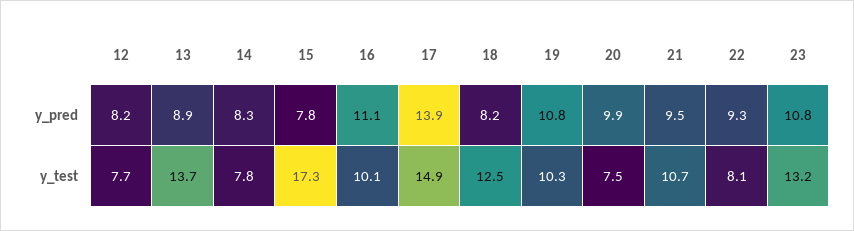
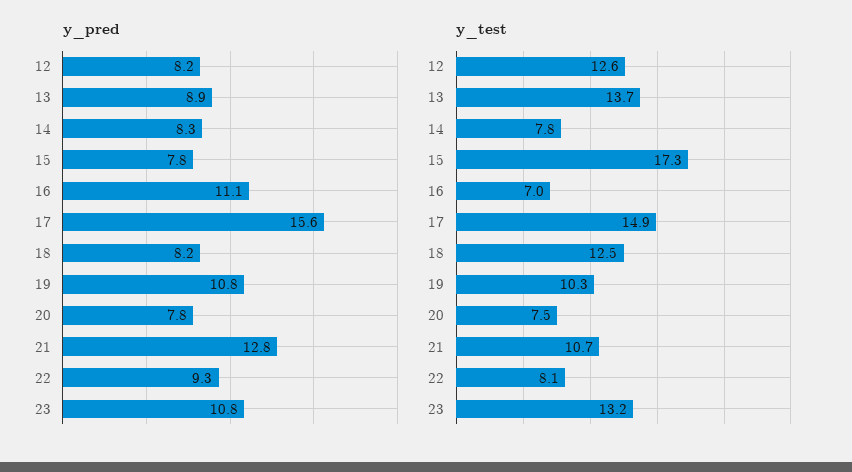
y_pred, 17: 13.9 -> 15.6
y_pred, 20: 9.9 -> 7.8
y_pred, 21: 9.5 -> 12.8
y_test, 12: 7.7 -> 12.6
y_test, 16: 10.1 -> 7

